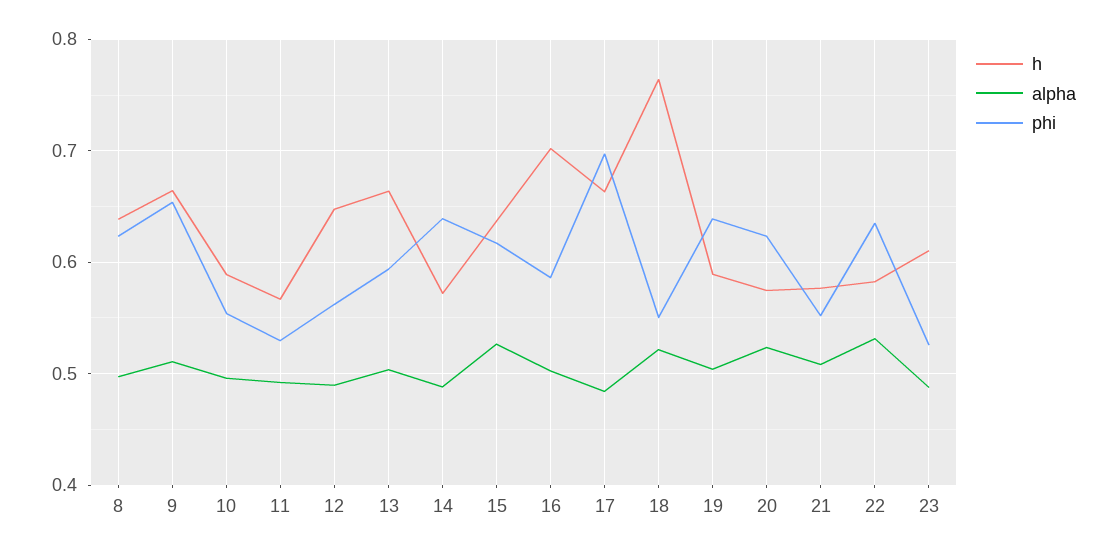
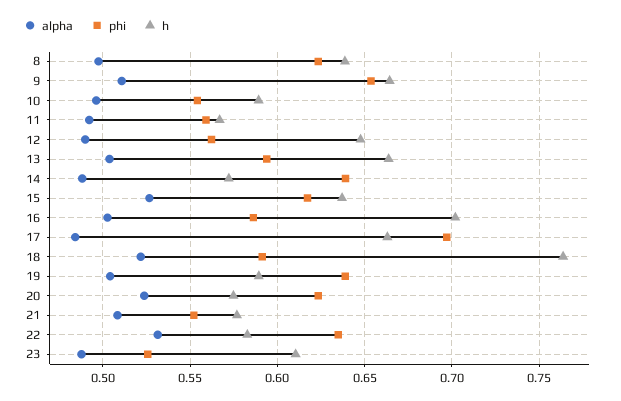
phi, 11: 0.53 -> 0.56
phi, 18: 0.55 -> 0.59

